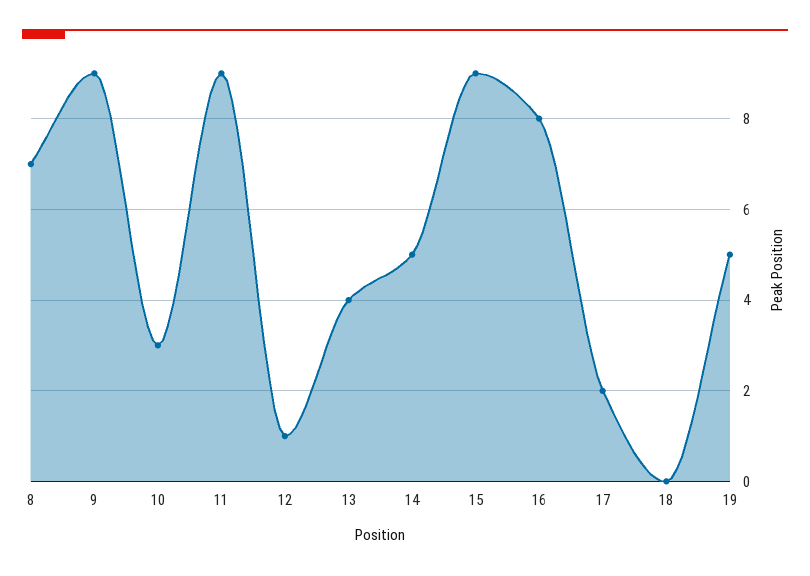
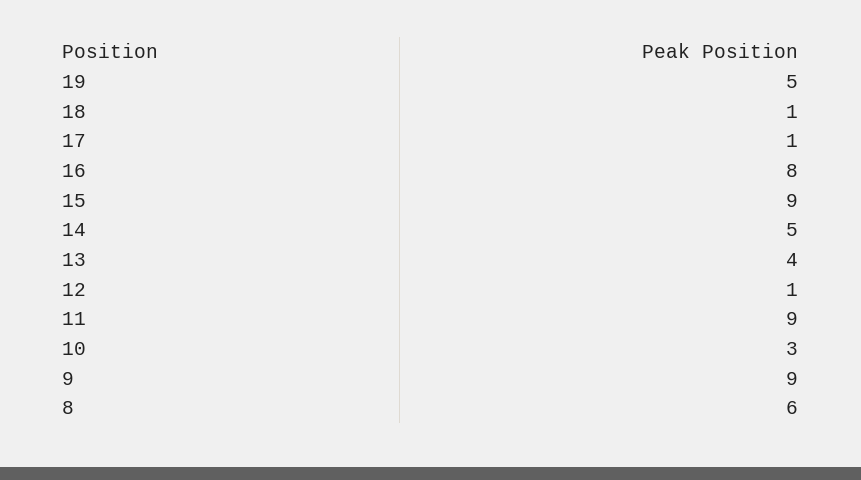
8: 7 -> 6
17: 2 -> 1
18: 0 -> 1

